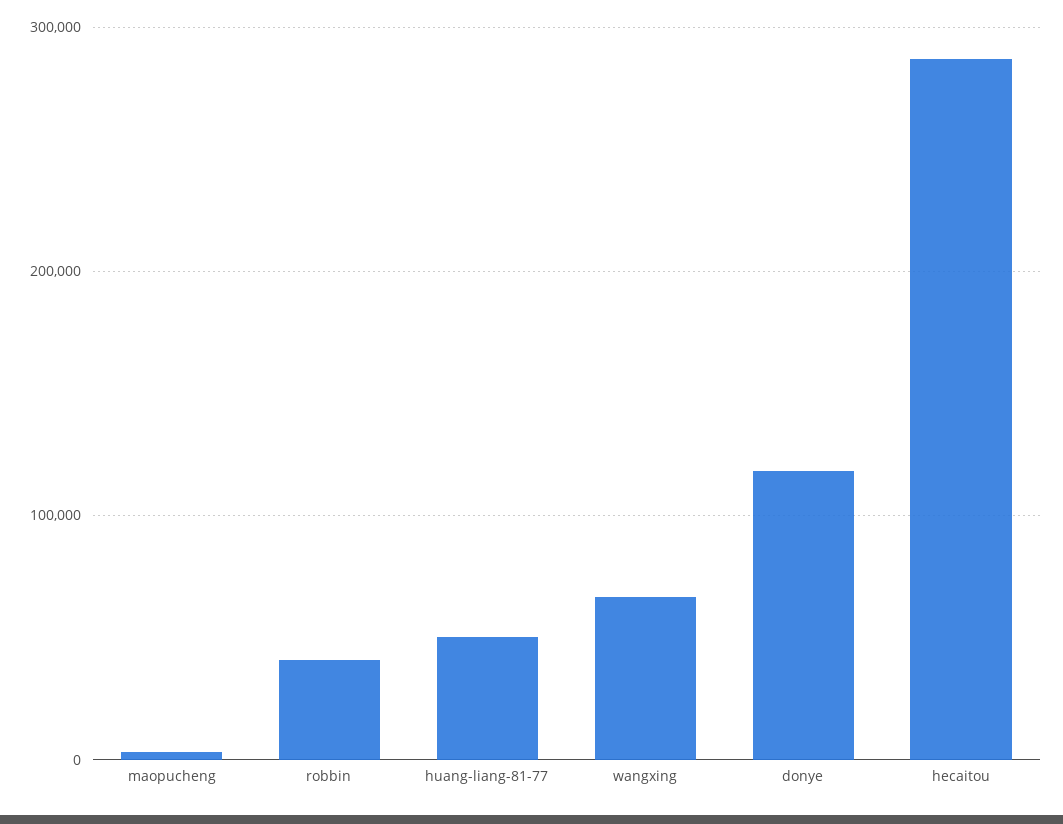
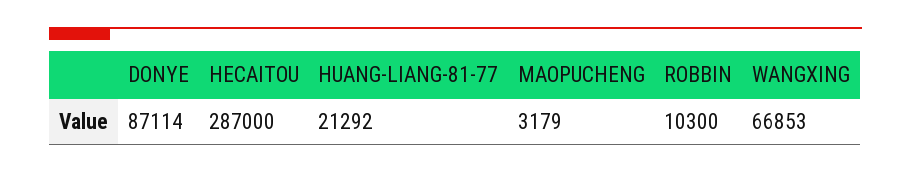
robbin: 40000 -> 10300
huang-liang-81-77: 50000 -> 21292
donye: 120000 -> 87114

